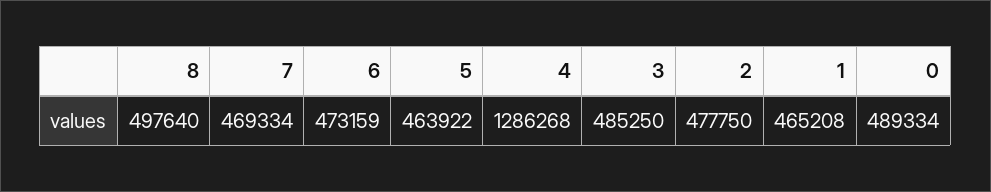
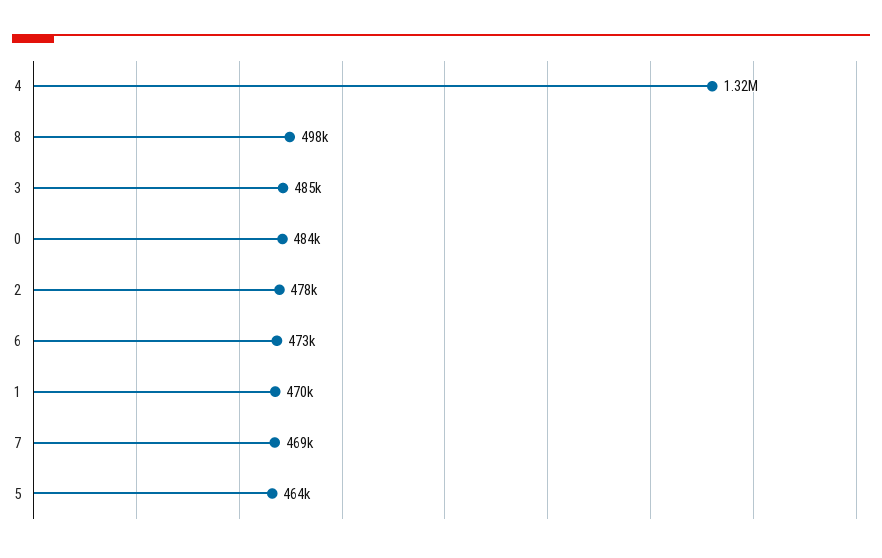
4: 1286268 -> 1320000
1: 465208 -> 470000
0: 489334 -> 484000

